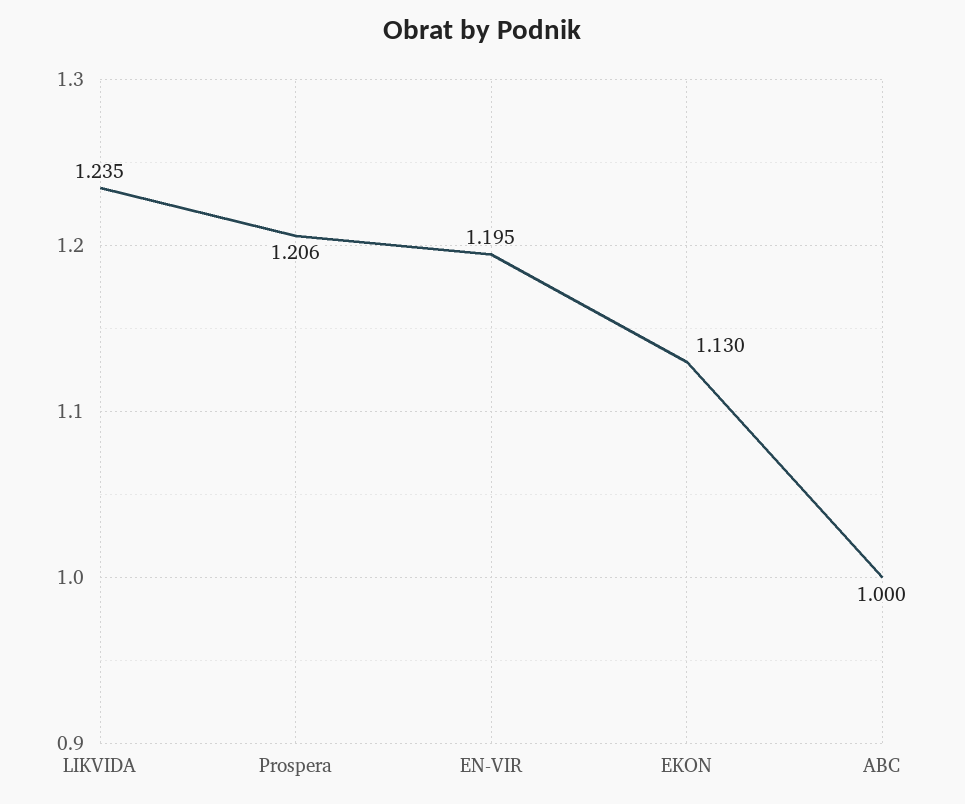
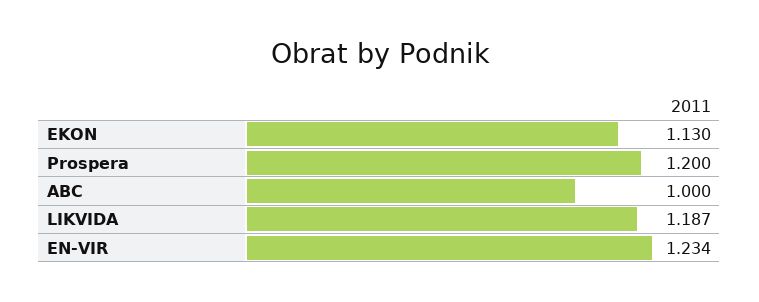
LIKVIDA: 1.235 -> 1.187
Prospera: 1.206 -> 1.2
EN-VIR: 1.195 -> 1.234

